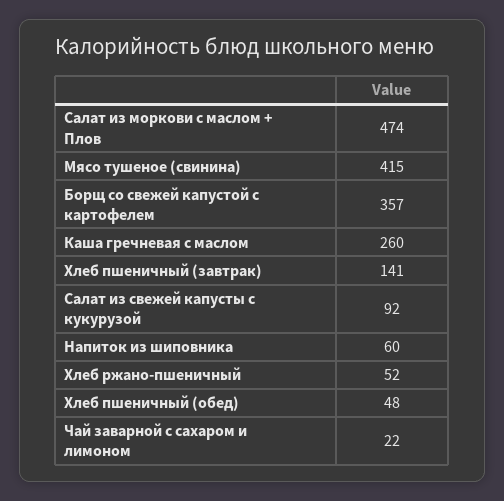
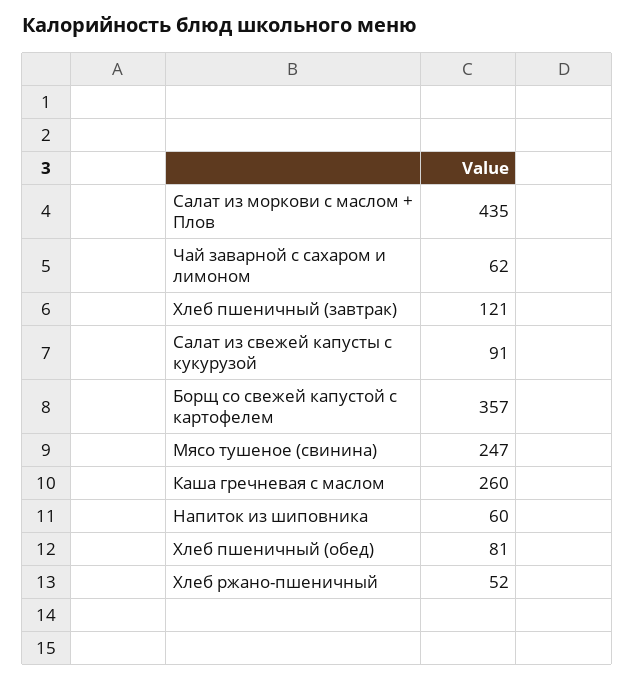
Салат из моркови с маслом + Плов: 474 -> 435
Мясо тушеное (свинина): 415 -> 247
Хлеб пшеничный (завтрак): 141 -> 121
Салат из свежей капусты с кукурузой: 92 -> 91
Хлеб пшеничный (обед): 48 -> 81
Чай заварной с сахаром и лимоном: 22 -> 62

